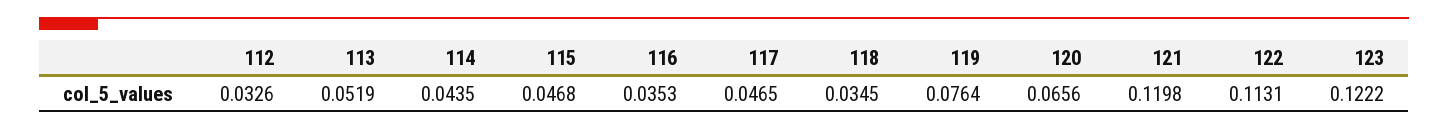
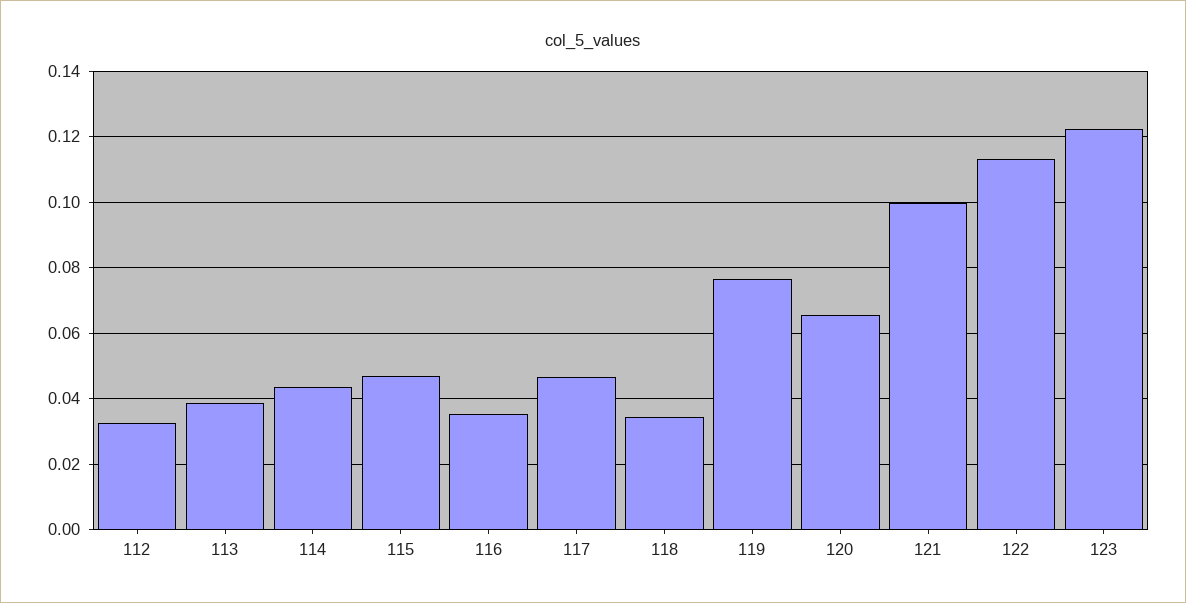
113: 0.0519 -> 0.038
121: 0.1198 -> 0.1

